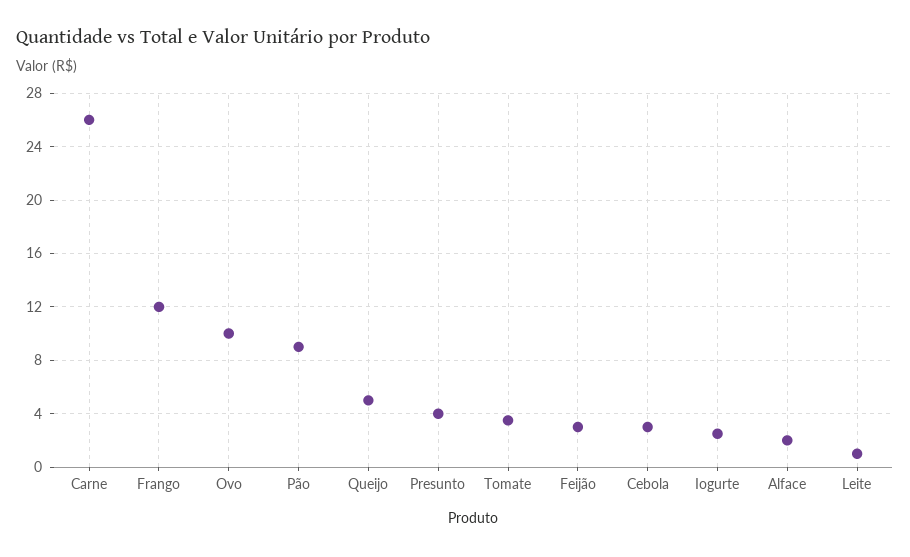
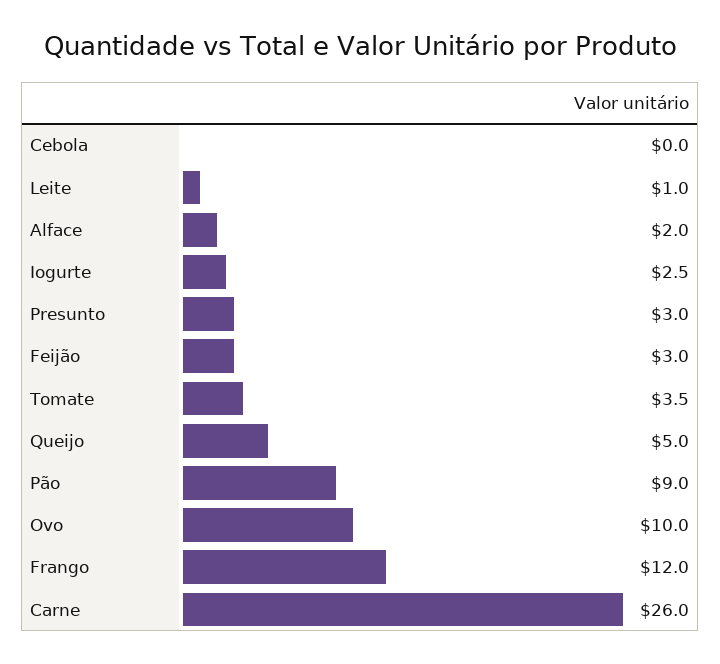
Presunto: 4 -> 3
Cebola: 3 -> 0

